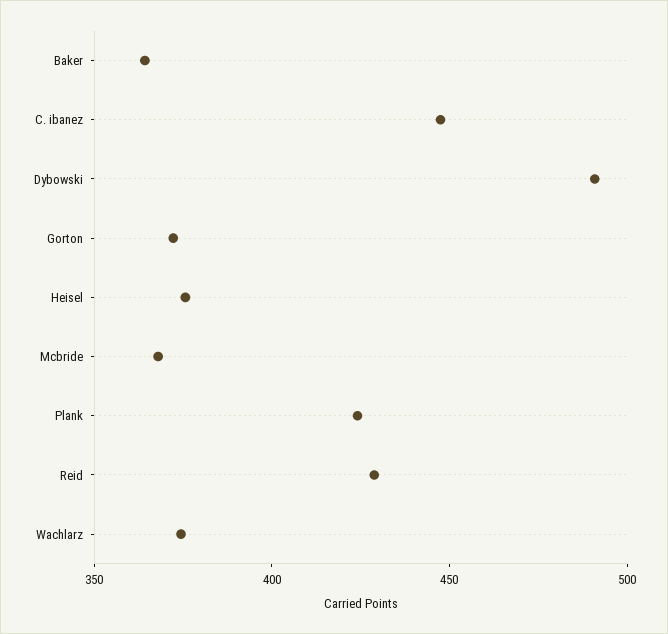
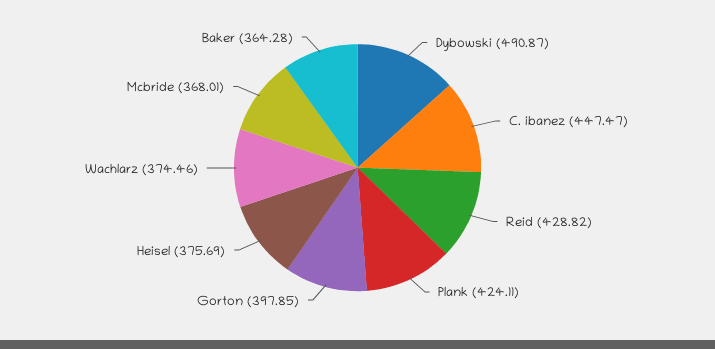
Gorton: 370 -> 397.85

